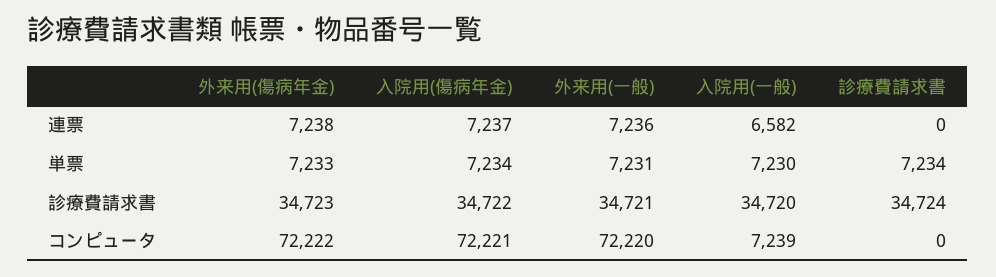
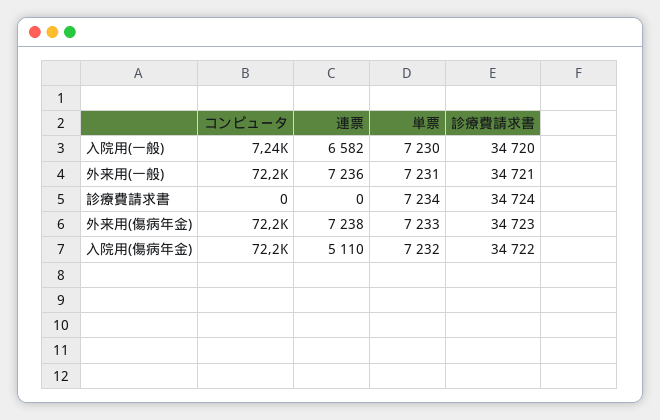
入院用(傷病年金), 連票: 7237 -> 5110
入院用(傷病年金), 単票: 7234 -> 7232

